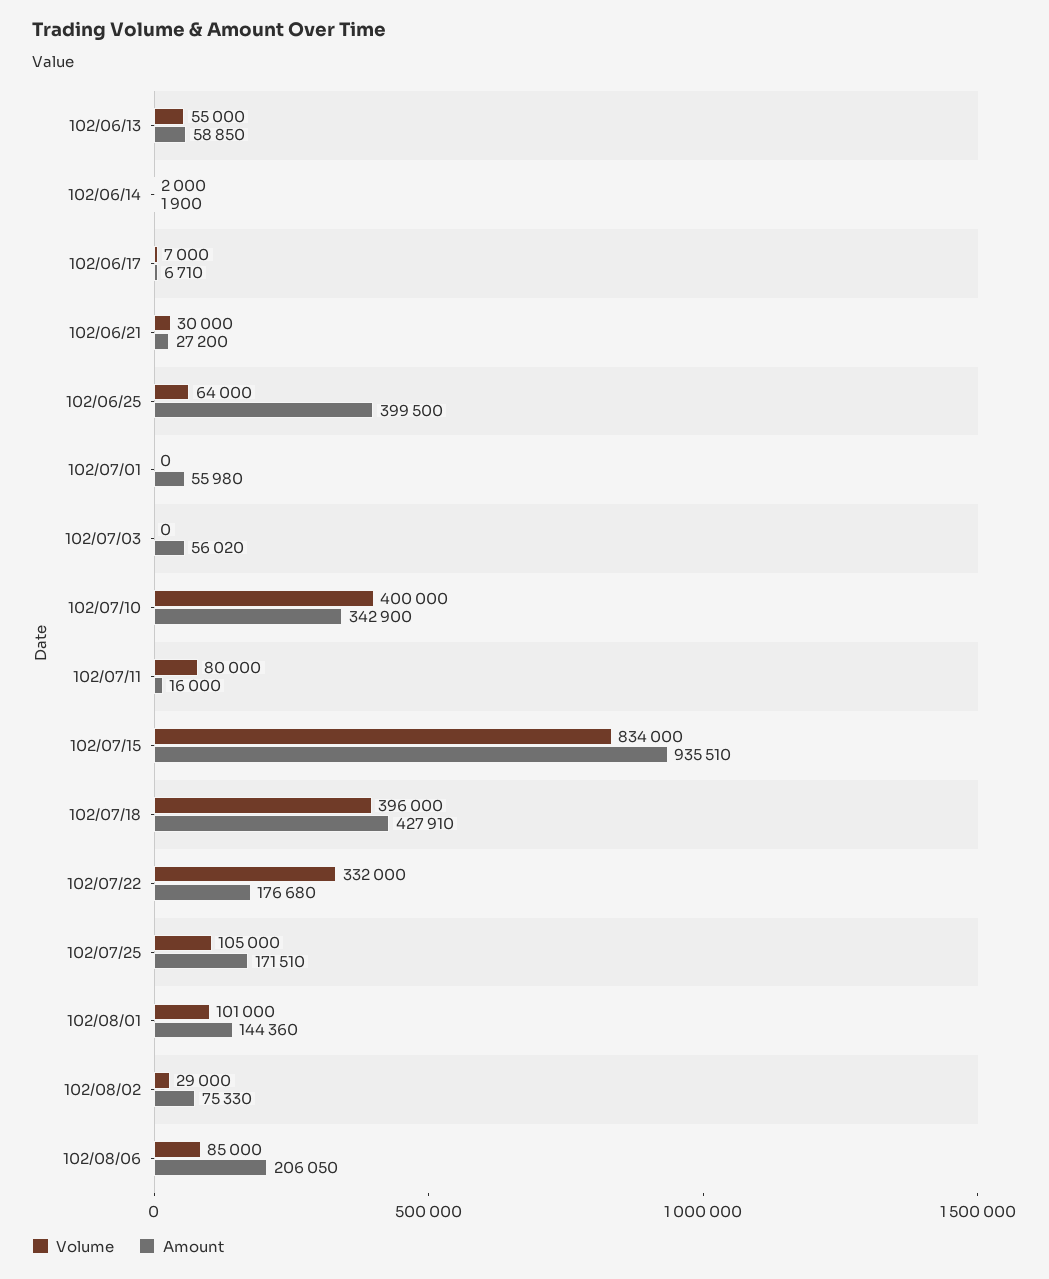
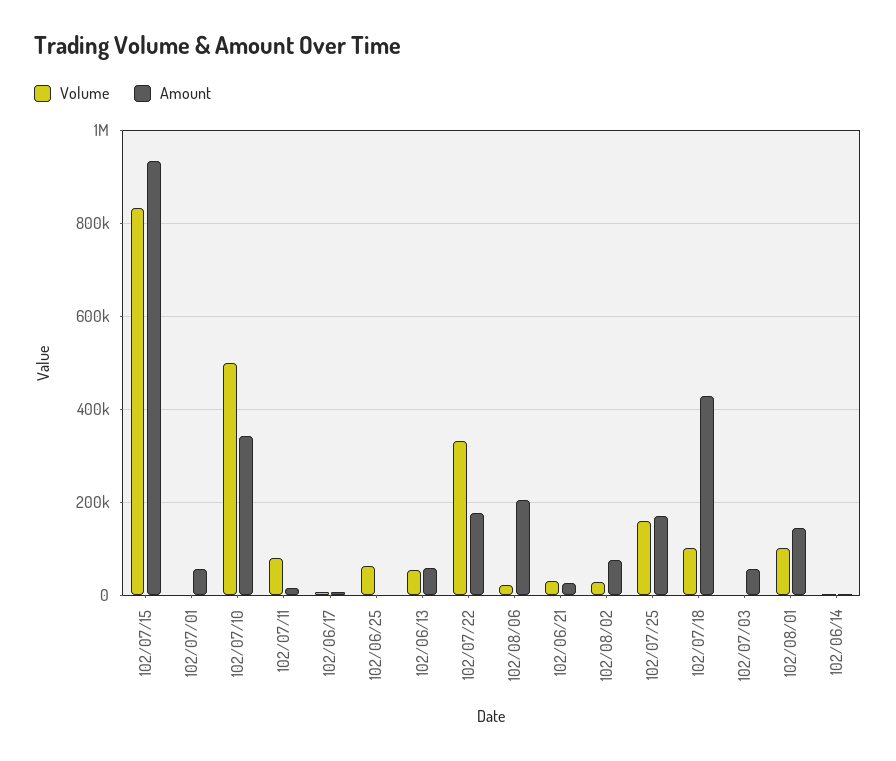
Amount, 102/06/25: 399500 -> 0
Volume, 102/07/10: 400000 -> 500000
Volume, 102/07/18: 396000 -> 100000
Volume, 102/07/25: 105000 -> 160000
Volume, 102/08/06: 85000 -> 20000

